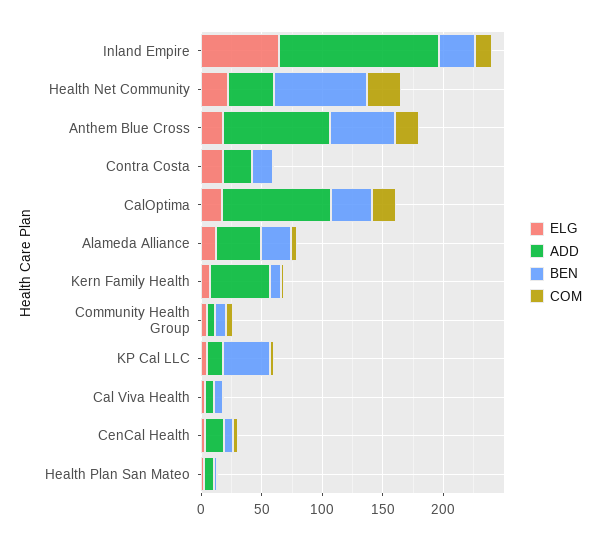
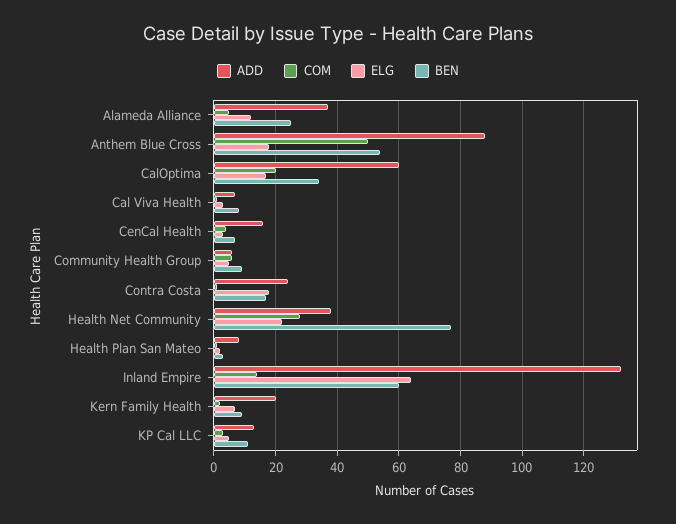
BEN, Inland Empire: 30 -> 60
COM, Anthem Blue Cross: 20 -> 50
ADD, CalOptima: 90 -> 60
ADD, Kern Family Health: 50 -> 20
BEN, KP Cal LLC: 40 -> 10

